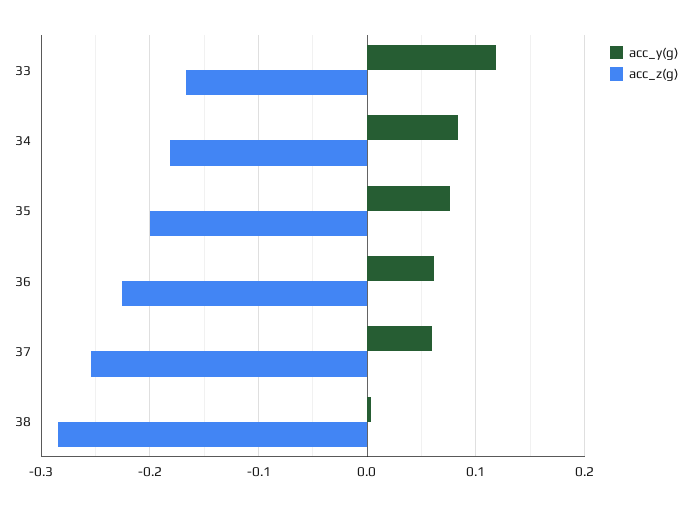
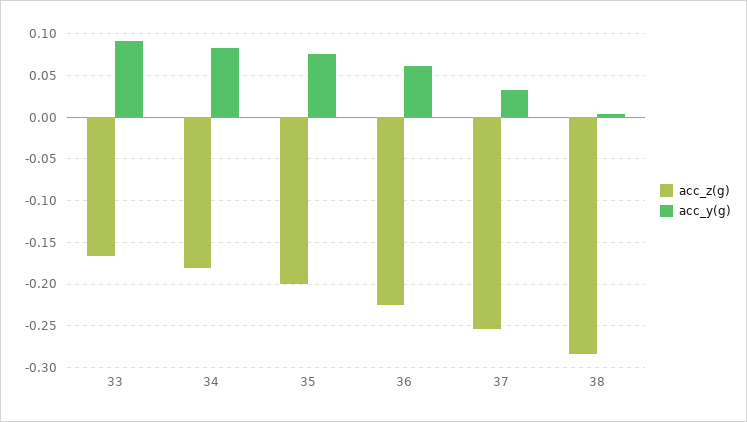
acc_y(g), 33: 0.12 -> 0.09
acc_y(g), 37: 0.06 -> 0.03

